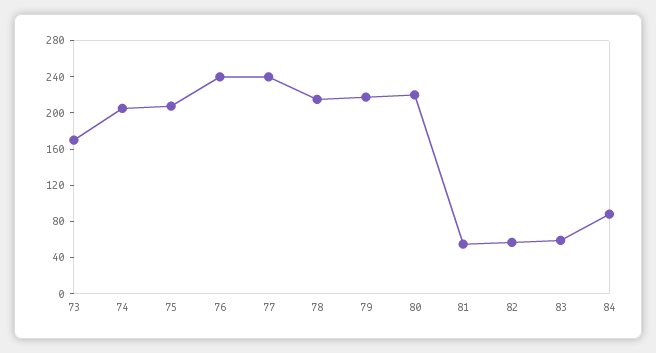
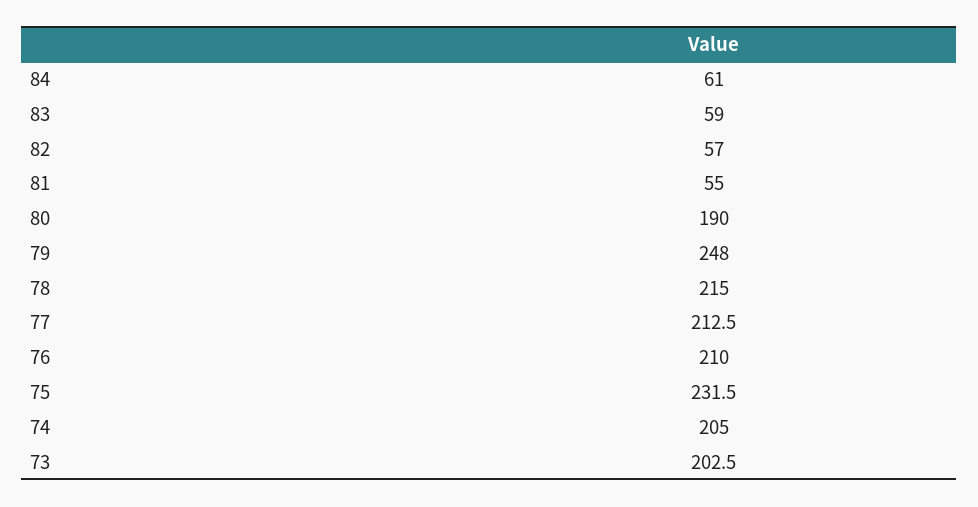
73: 170 -> 202.5
75: 210 -> 231.5
76: 240 -> 210
77: 240 -> 212.5
79: 220 -> 248
80: 220 -> 190
84: 90 -> 61

